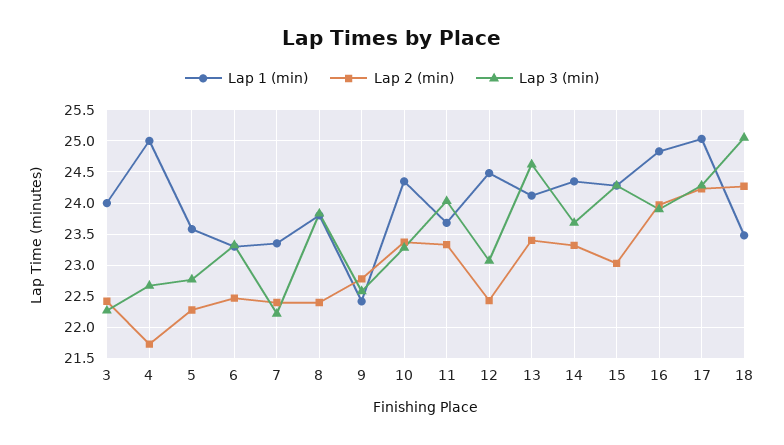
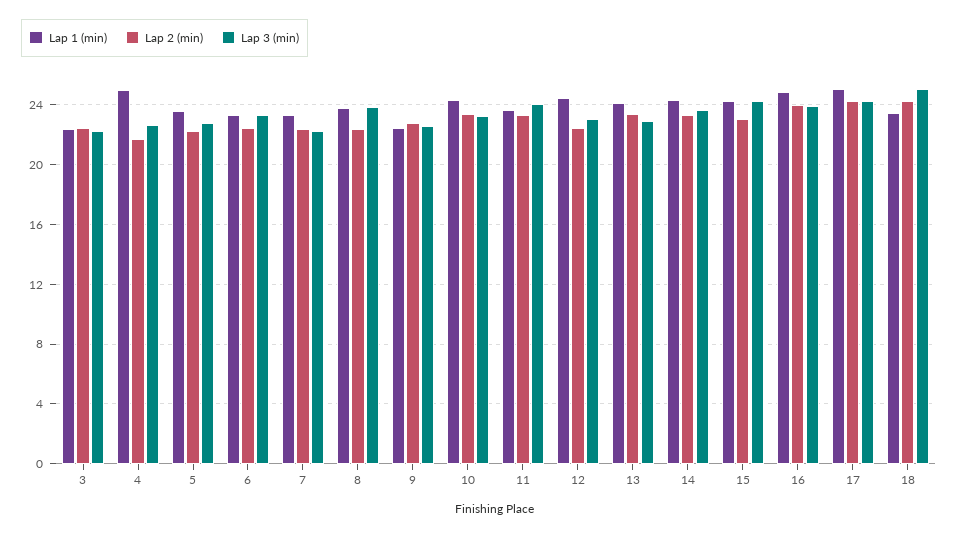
Lap 1 (min), 3: 24 -> 22.5
Lap 3 (min), 13: 24.6 -> 23

